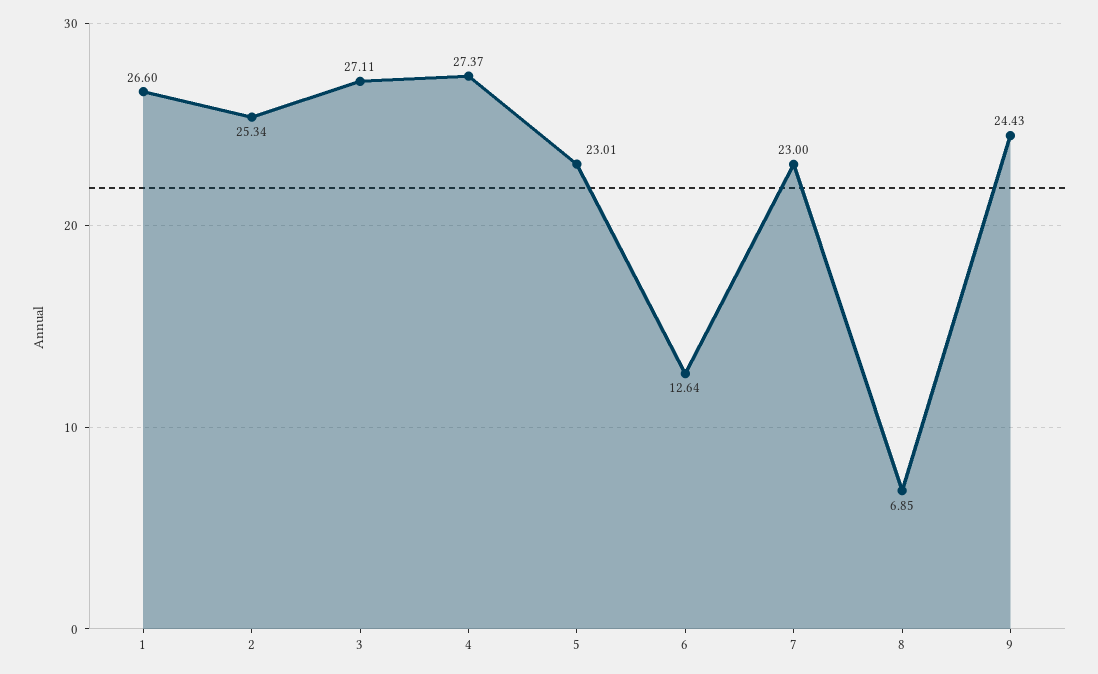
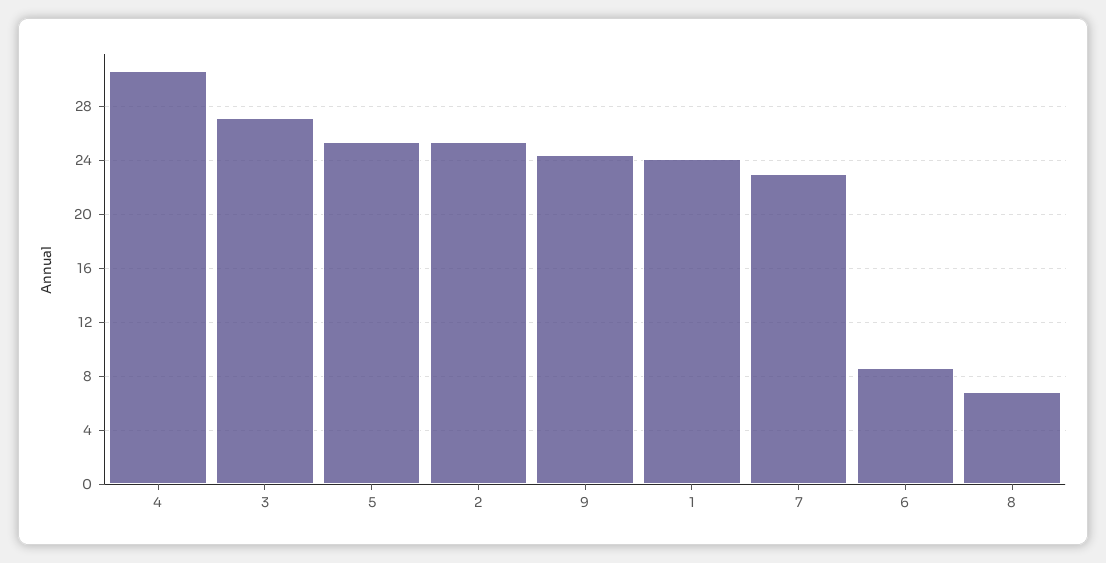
1: 26.6 -> 24
4: 27.37 -> 30.5
5: 23.01 -> 25.5
6: 12.64 -> 8.5

